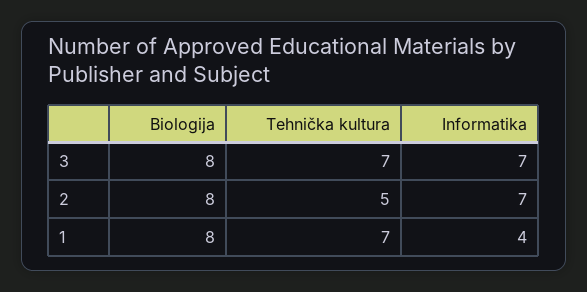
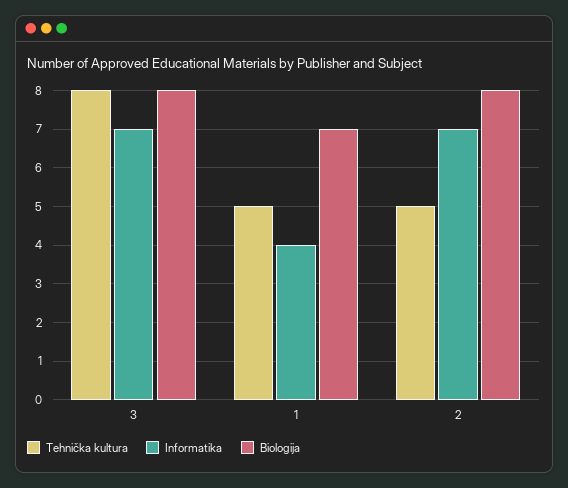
Tehnička kultura, 3: 7 -> 8
Biologija, 1: 8 -> 7
Tehnička kultura, 1: 7 -> 5

